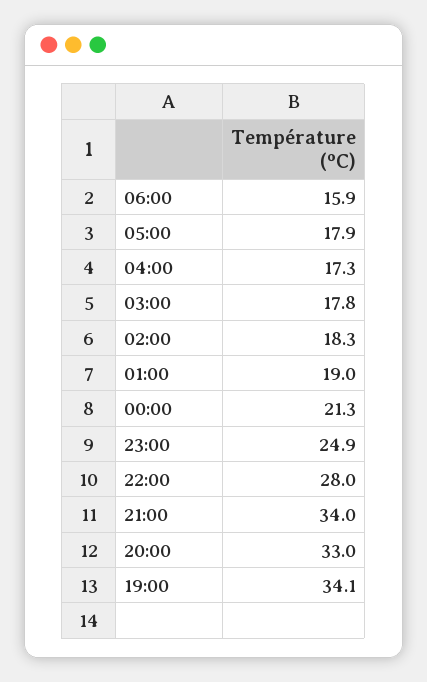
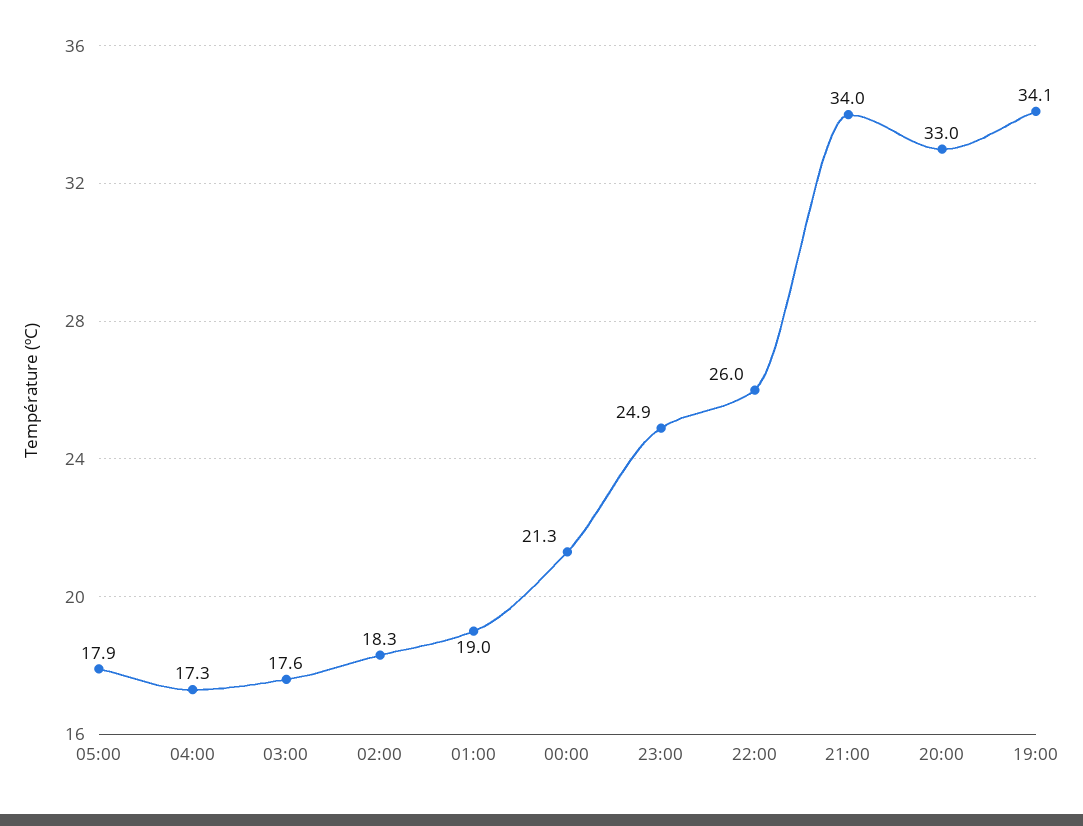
06:00: 15.9 -> none
03:00: 17.8 -> 17.6
22:00: 28 -> 26

